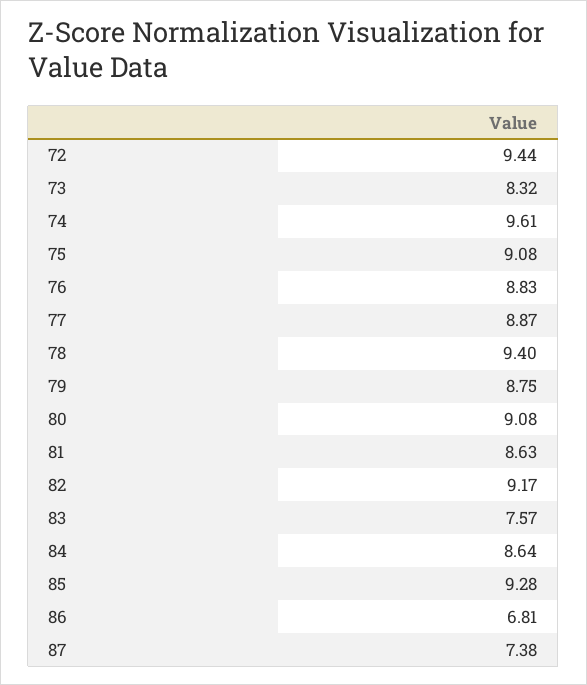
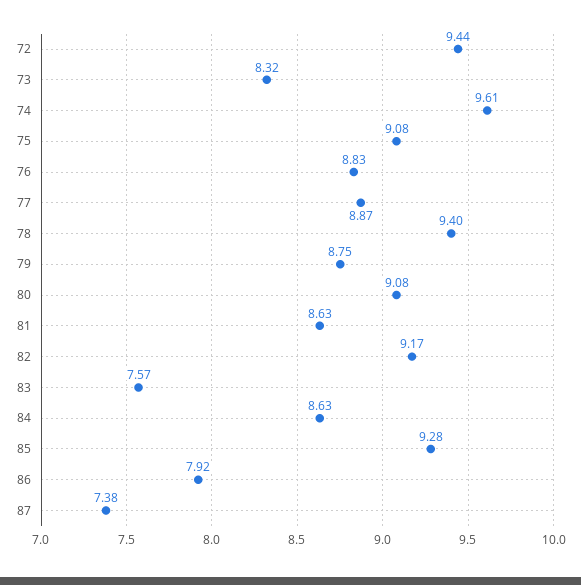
84: 8.64 -> 8.63
86: 6.81 -> 7.92

